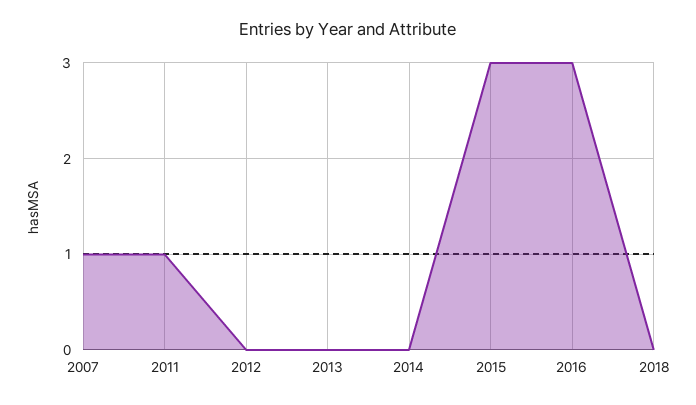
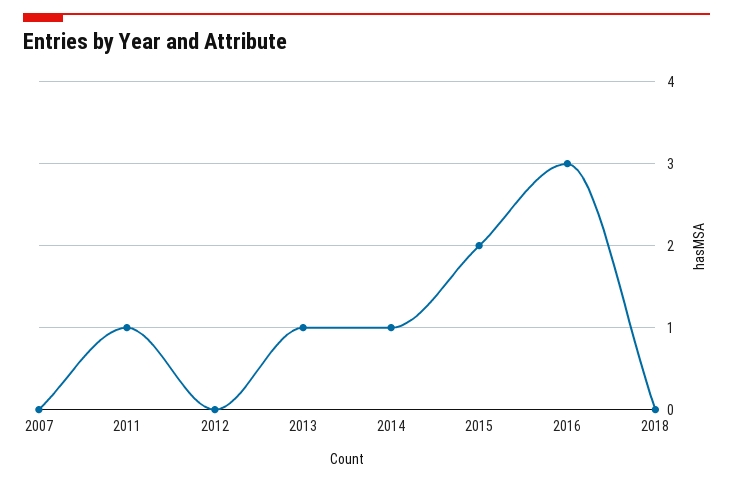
2007: 1 -> 0
2013: 0 -> 1
2014: 0 -> 1
2015: 3 -> 2

